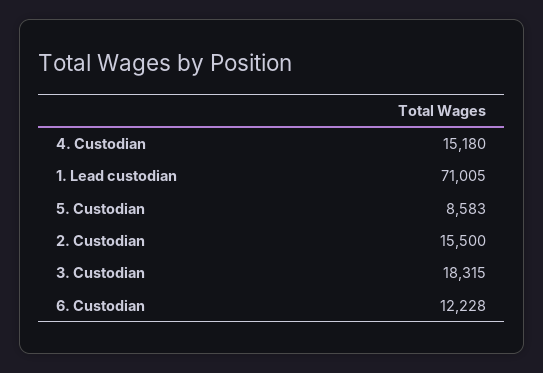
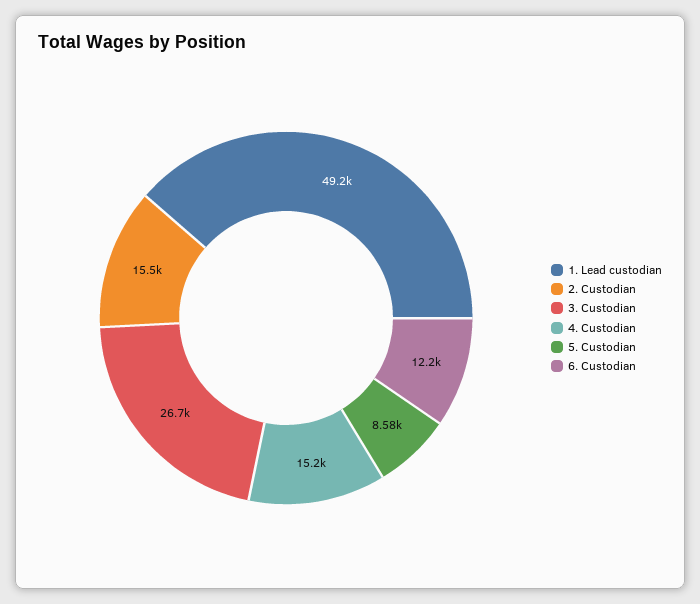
1. Lead custodian: 71005 -> 49200
3. Custodian: 18315 -> 26700

